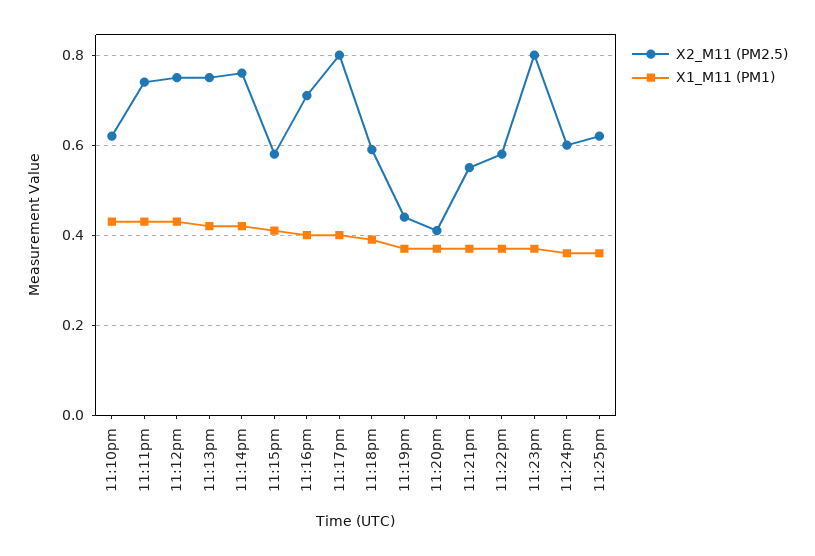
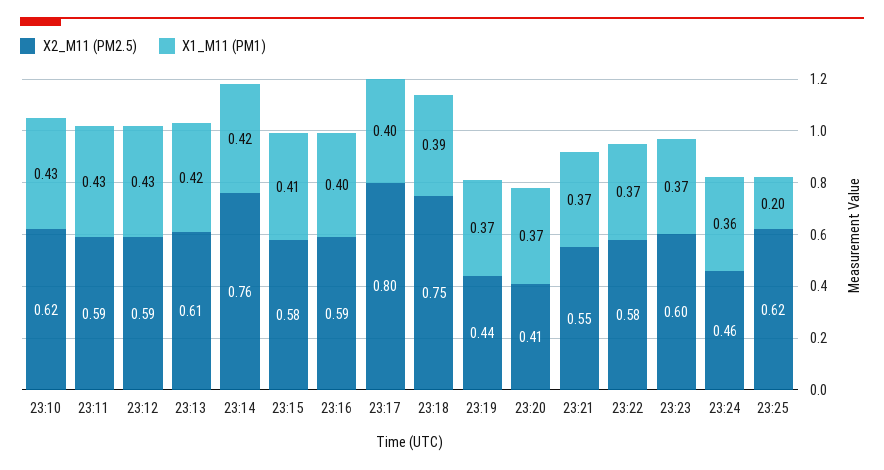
X2_M11 (PM2.5), 11:11pm: 0.75 -> 0.59
X2_M11 (PM2.5), 11:12pm: 0.75 -> 0.59
X2_M11 (PM2.5), 11:13pm: 0.75 -> 0.61
X2_M11 (PM2.5), 11:16pm: 0.7 -> 0.59
X2_M11 (PM2.5), 11:18pm: 0.6 -> 0.75
X2_M11 (PM2.5), 11:23pm: 0.8 -> 0.6
X2_M11 (PM2.5), 11:24pm: 0.6 -> 0.46
X1_M11 (PM1), 11:25pm: 0.35 -> 0.2

